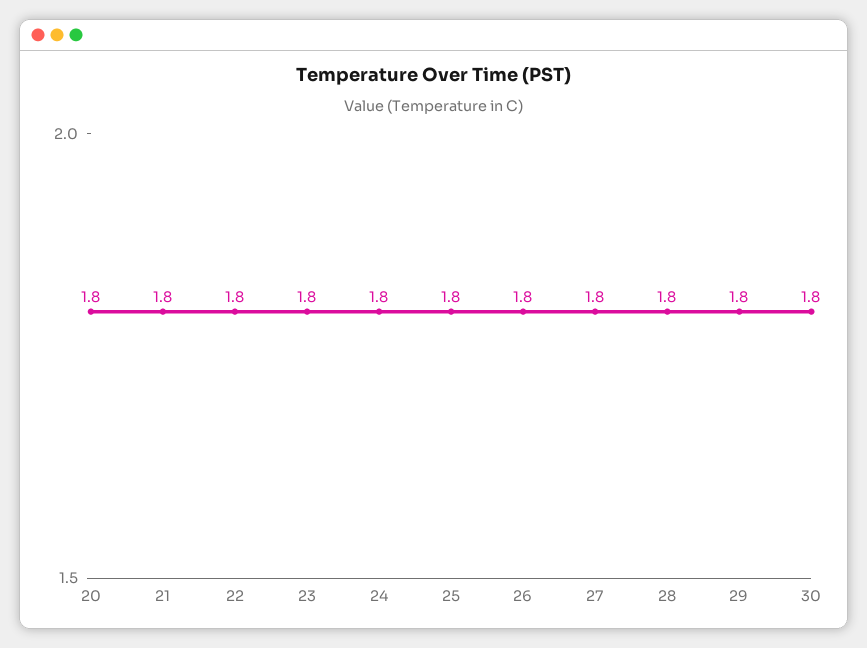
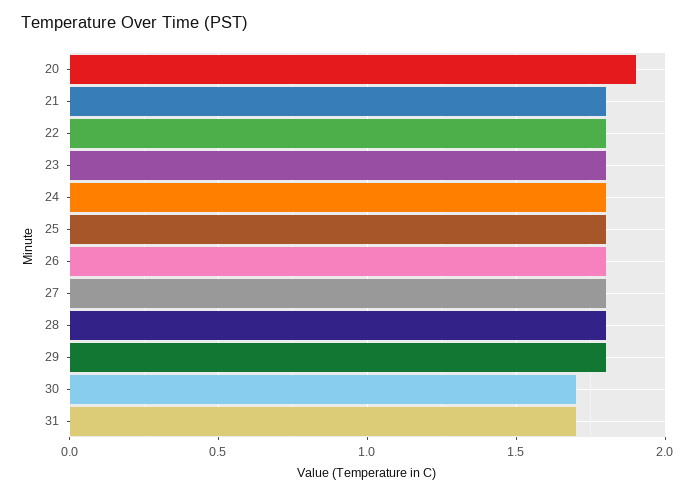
20: 1.8 -> 1.9
30: 1.8 -> 1.7
31: none -> 1.7

